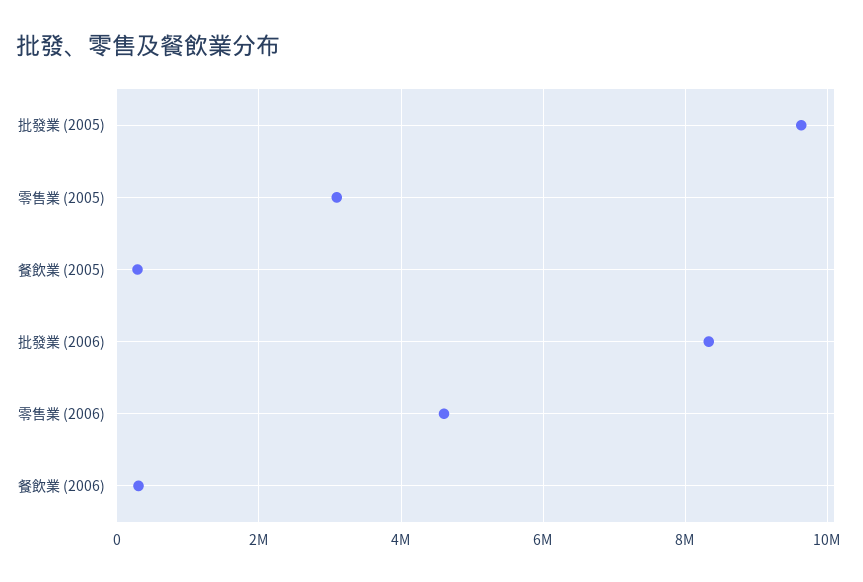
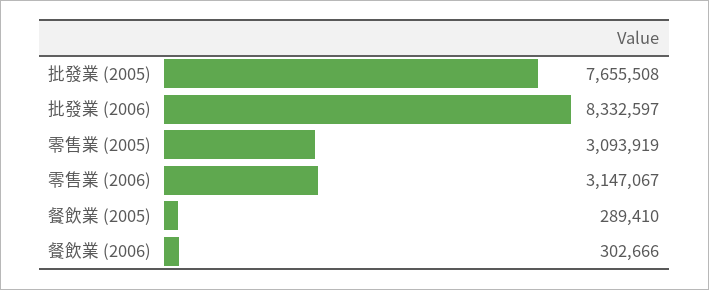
批發業 (2005): 9600000 -> 7655508
零售業 (2006): 4600000 -> 3147067

